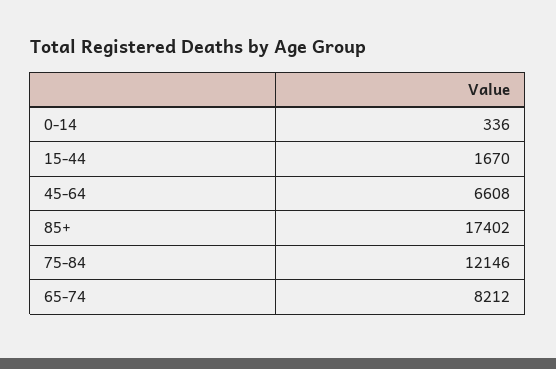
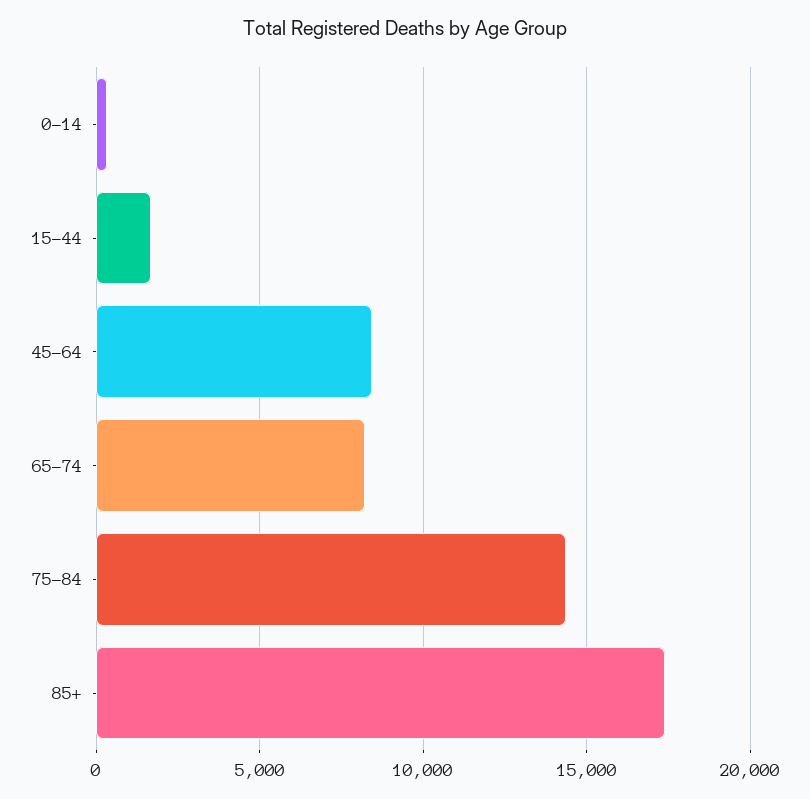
45-64: 6608 -> 8500
75-84: 12146 -> 14500

